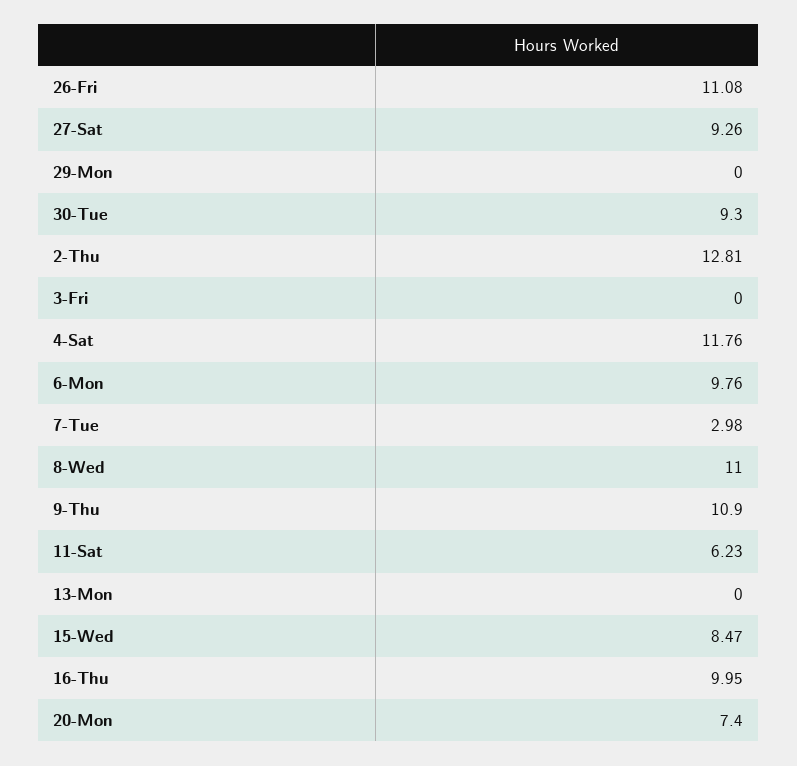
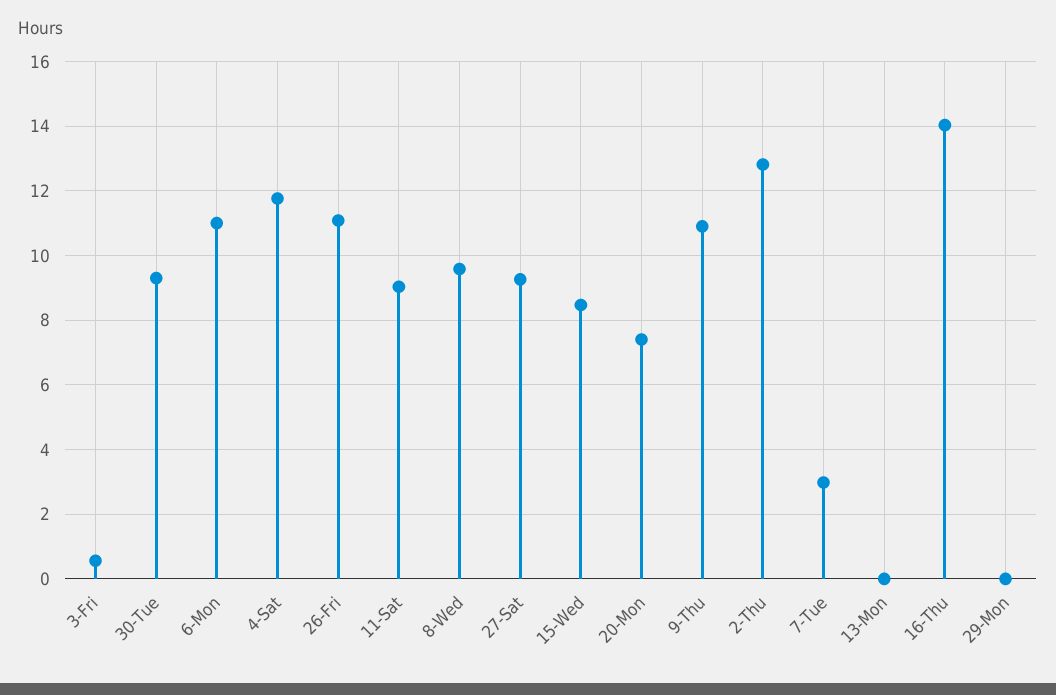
3-Fri: 0 -> 0.6
6-Mon: 9.76 -> 11
8-Wed: 11 -> 9.6
11-Sat: 6.23 -> 9
16-Thu: 9.95 -> 14

